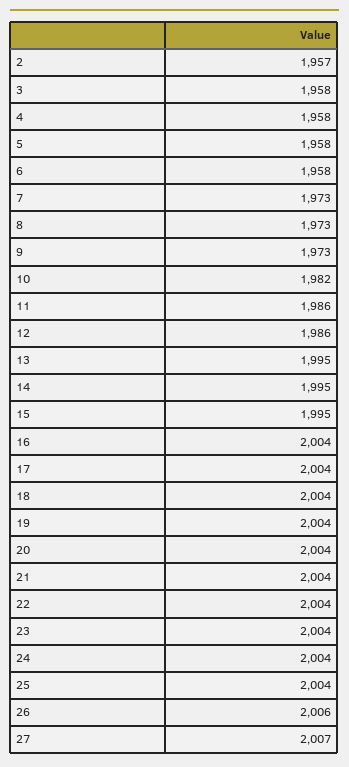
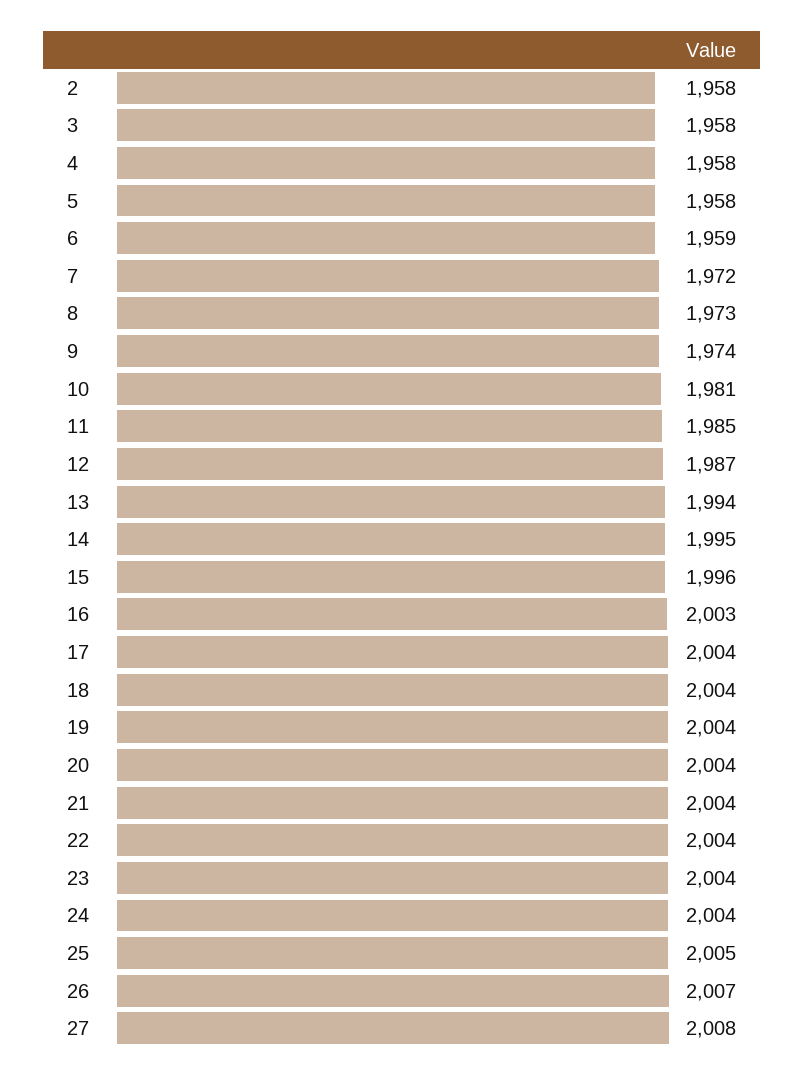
2: 1957 -> 1958
6: 1958 -> 1959
7: 1973 -> 1972
9: 1973 -> 1974
10: 1982 -> 1981
11: 1986 -> 1985
12: 1986 -> 1987
13: 1995 -> 1994
15: 1995 -> 1996
16: 2004 -> 2003
25: 2004 -> 2005
26: 2006 -> 2007
27: 2007 -> 2008

